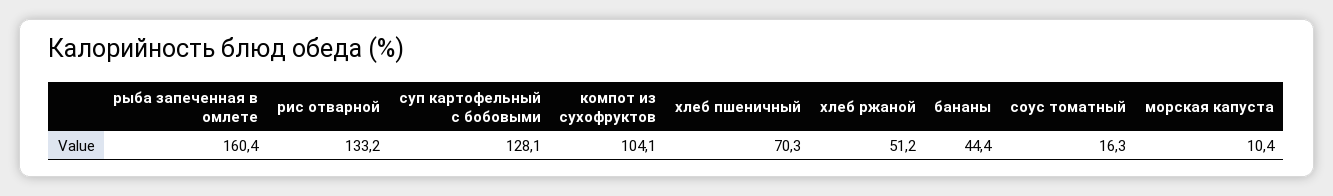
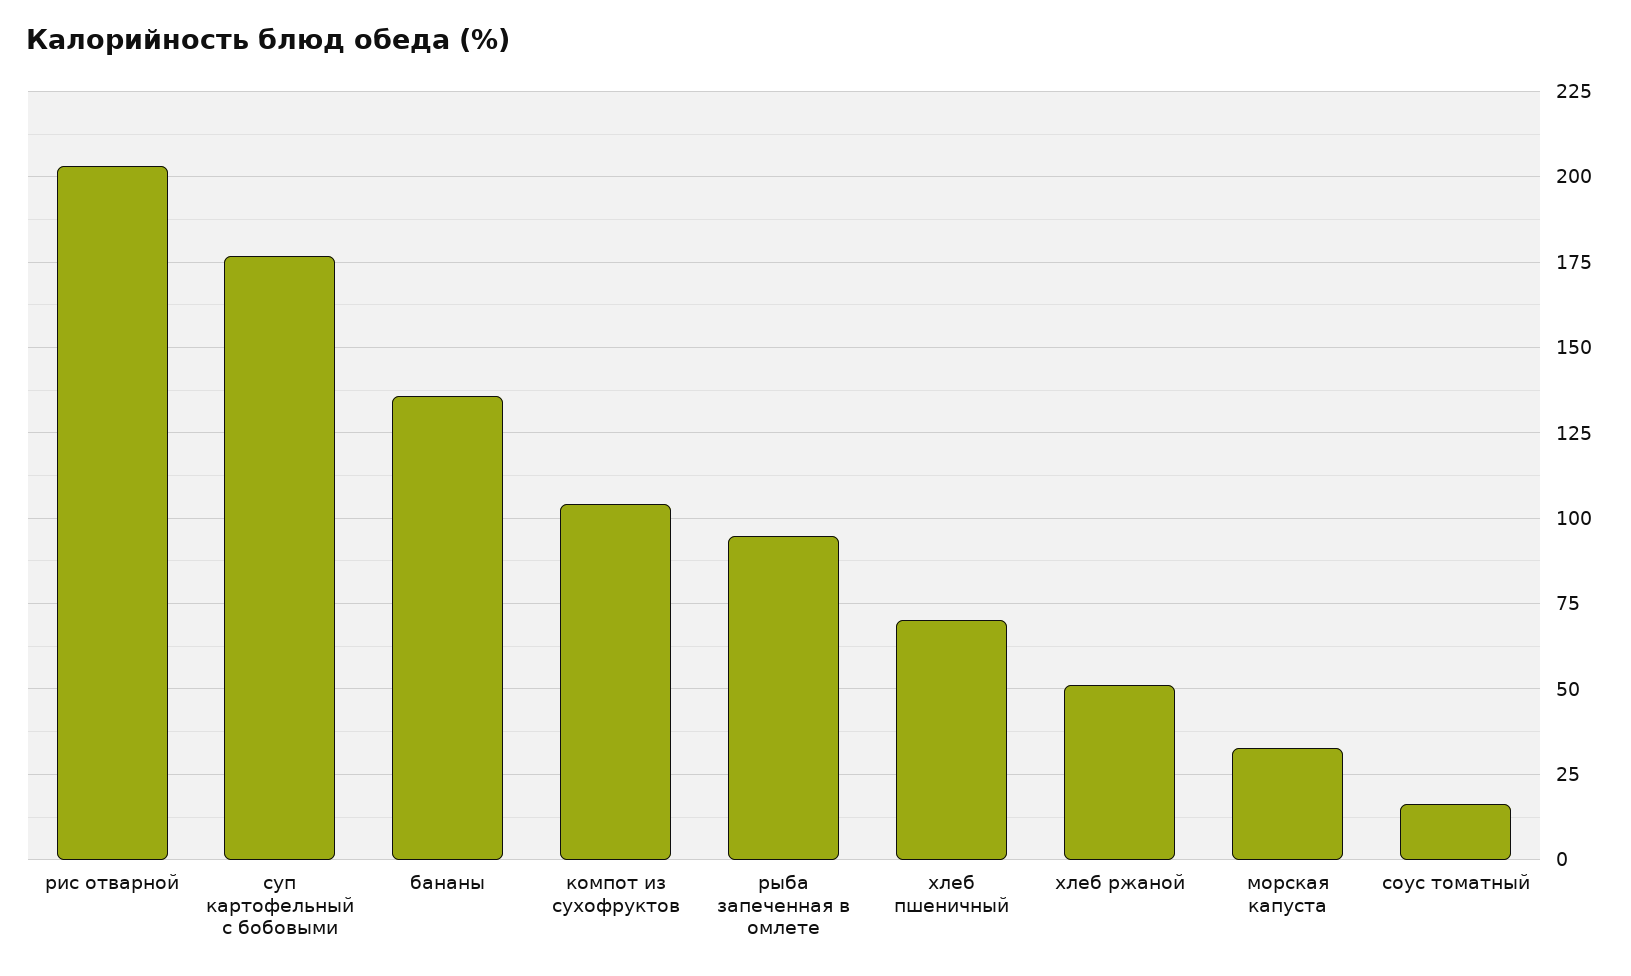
рыба запеченная в омлете: 160.4 -> 95
рис отварной: 133.2 -> 202.5
суп картофельный с бобовыми: 128.1 -> 177.5
бананы: 44.4 -> 135
морская капуста: 10.4 -> 32.5

